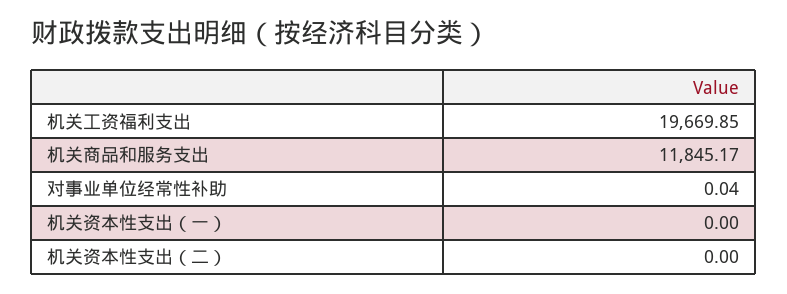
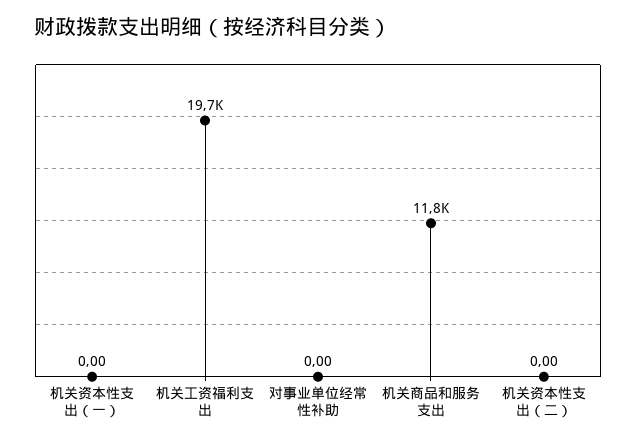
对事业单位经常性补助: 0.04 -> 0

